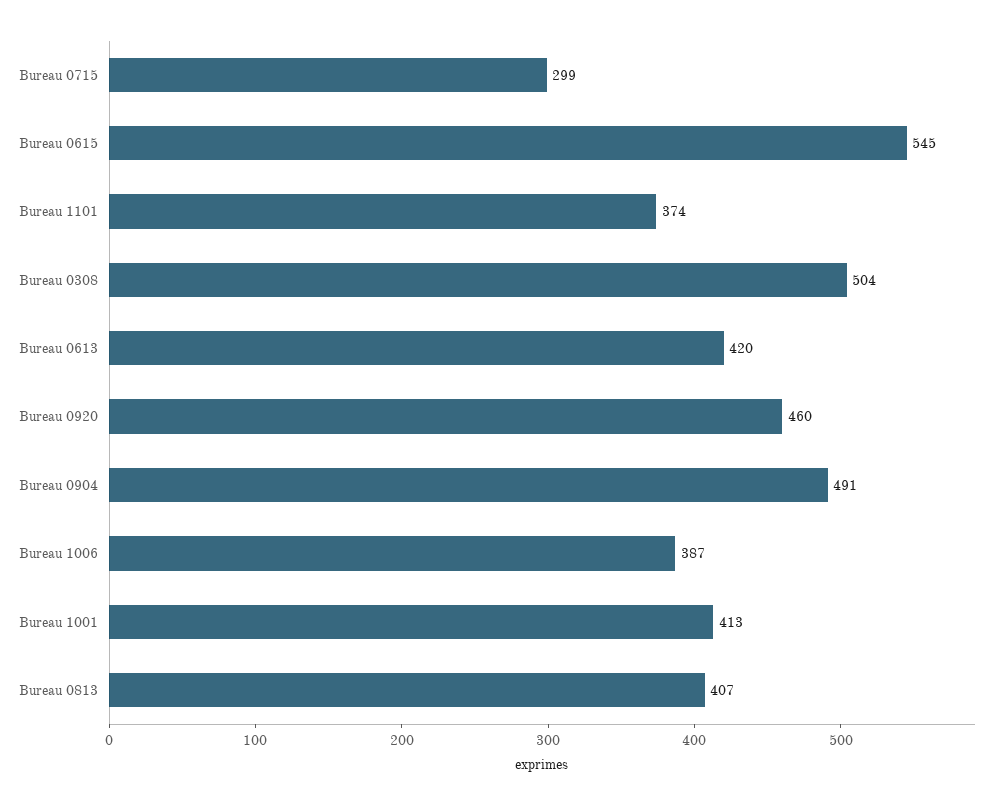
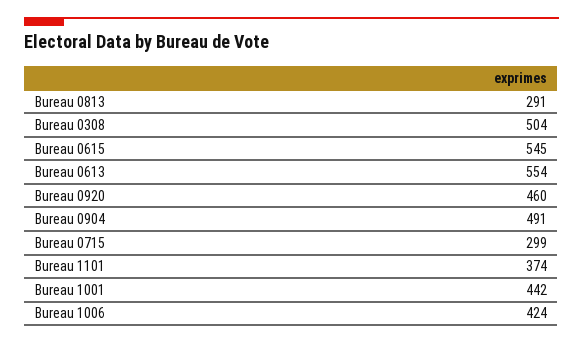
Bureau 0613: 420 -> 554
Bureau 1006: 387 -> 424
Bureau 1001: 413 -> 442
Bureau 0813: 407 -> 291

